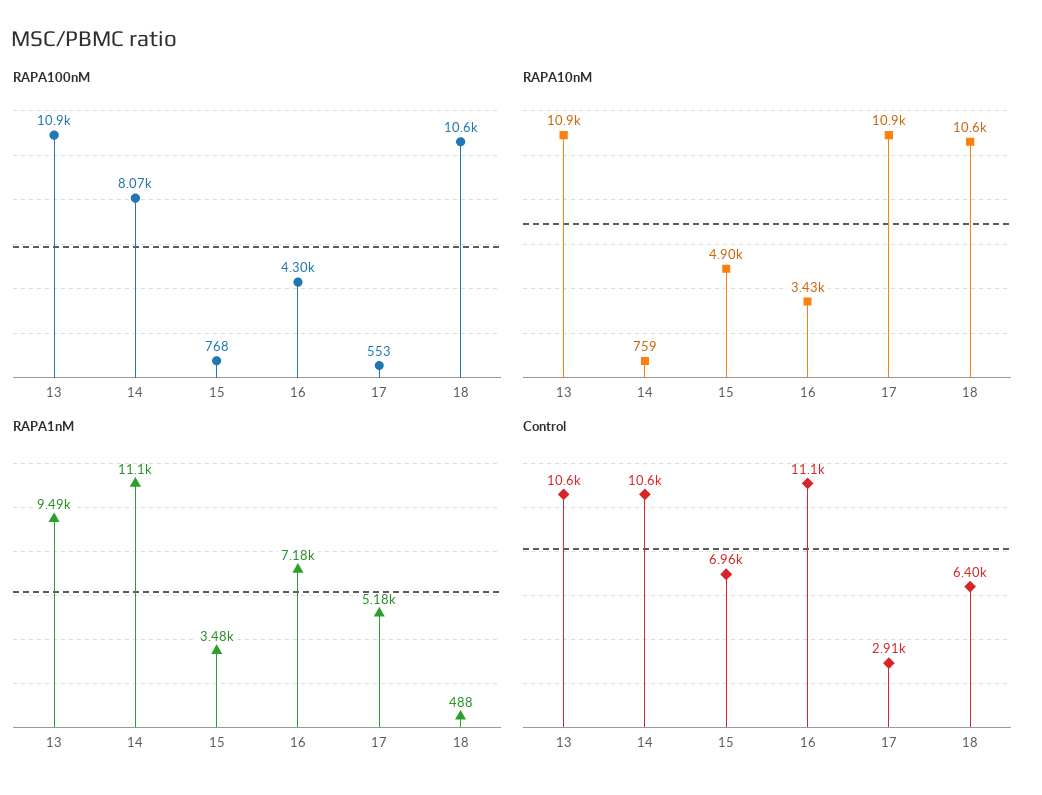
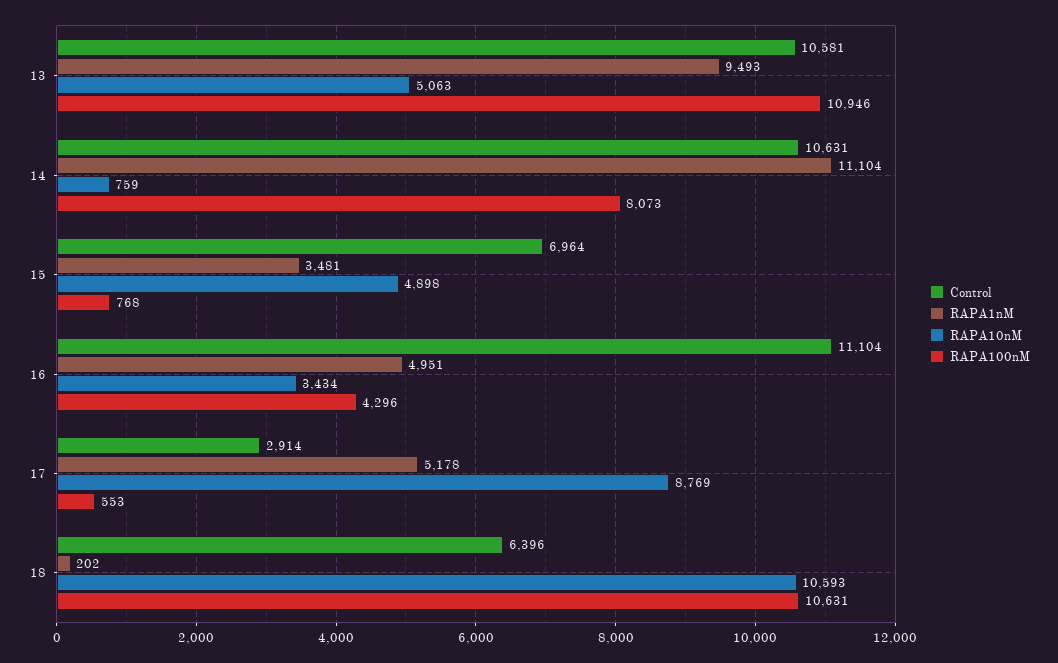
RAPA10nM, 13: 10900 -> 5063
RAPA10nM, 17: 10900 -> 8769
RAPA1nM, 16: 7180 -> 4951
RAPA1nM, 18: 488 -> 202

